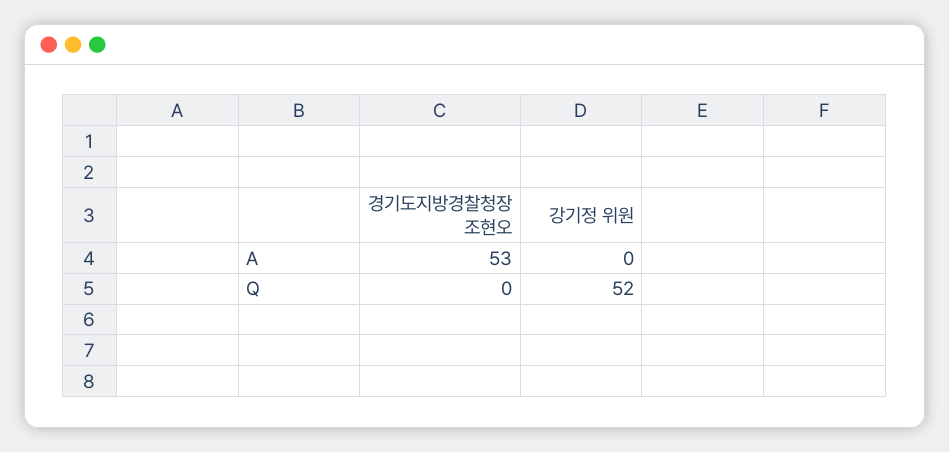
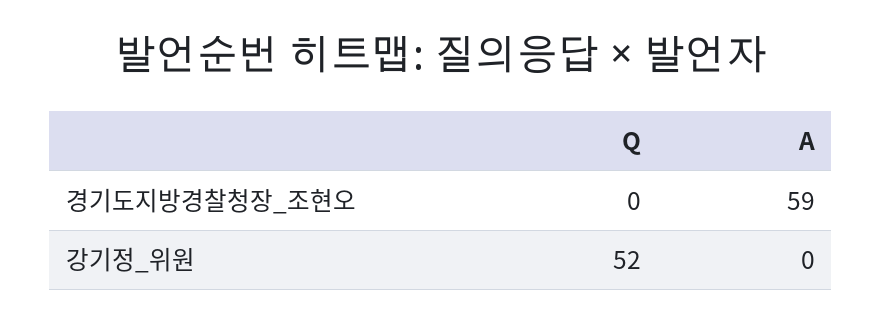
경기도지방경찰청장 조현오, A: 53 -> 59

